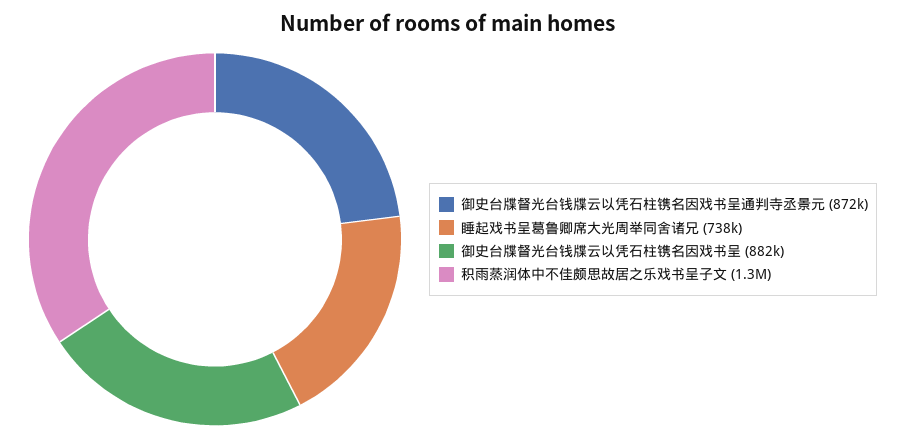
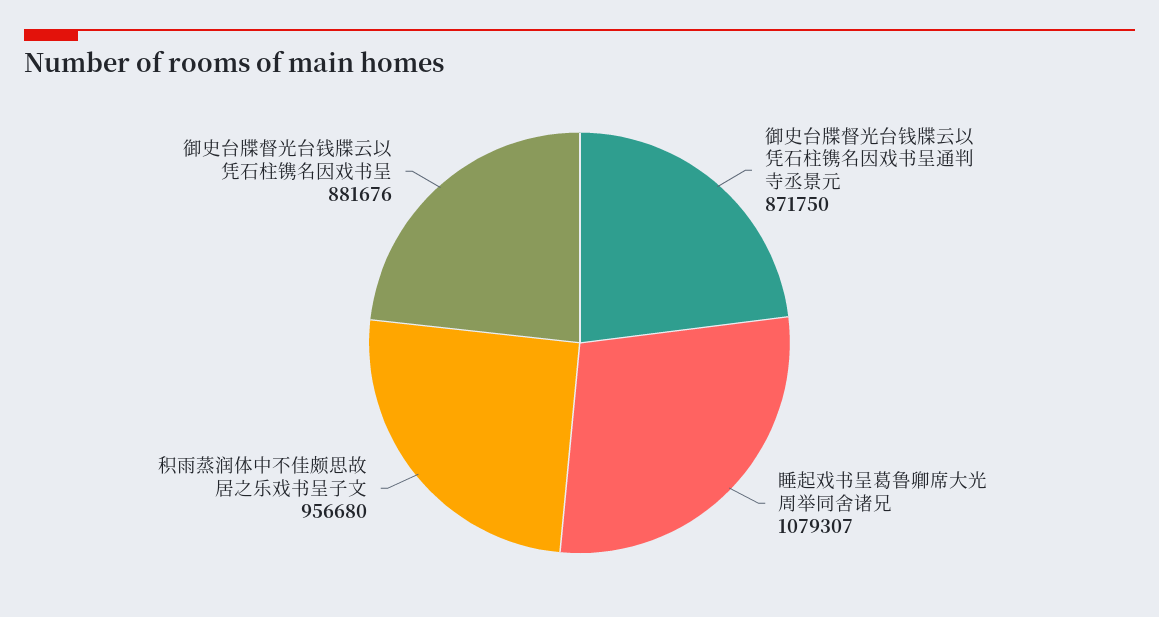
睡起戏书呈葛鲁卿席大光周举同舍诸兄: 738000 -> 1079307
积雨蒸润体中不佳颇思故居之乐戏书呈子文: 1300000 -> 956680

